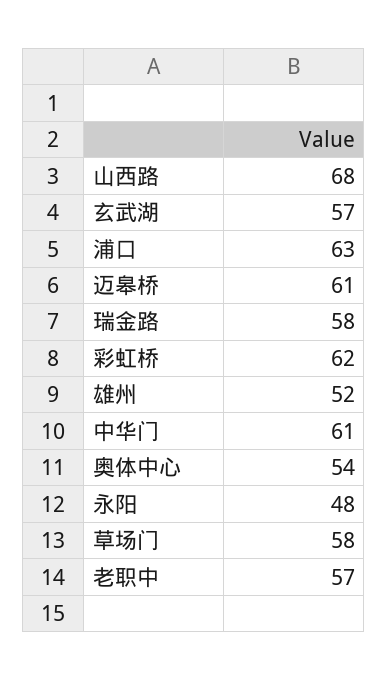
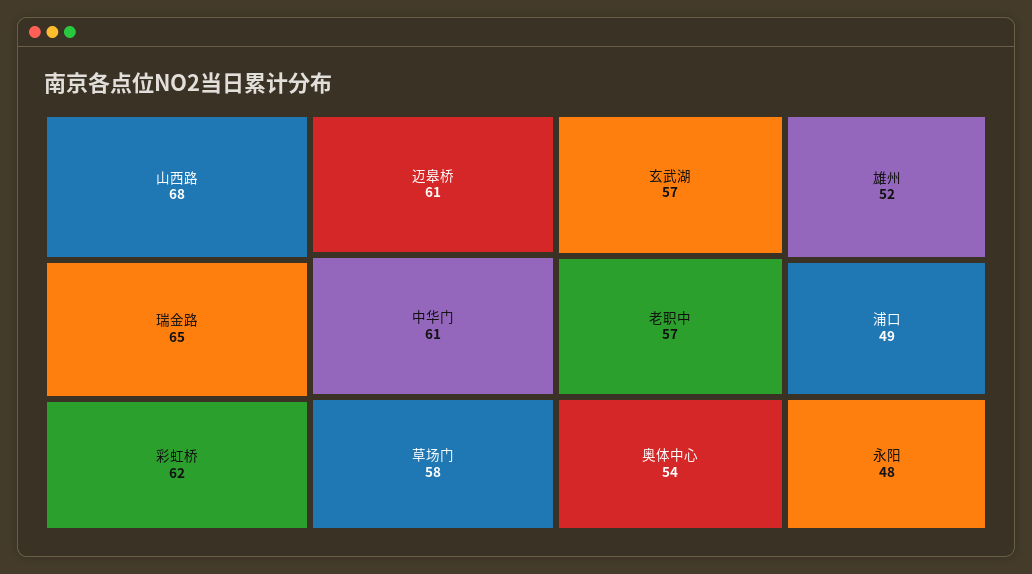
浦口: 63 -> 49
瑞金路: 58 -> 65

